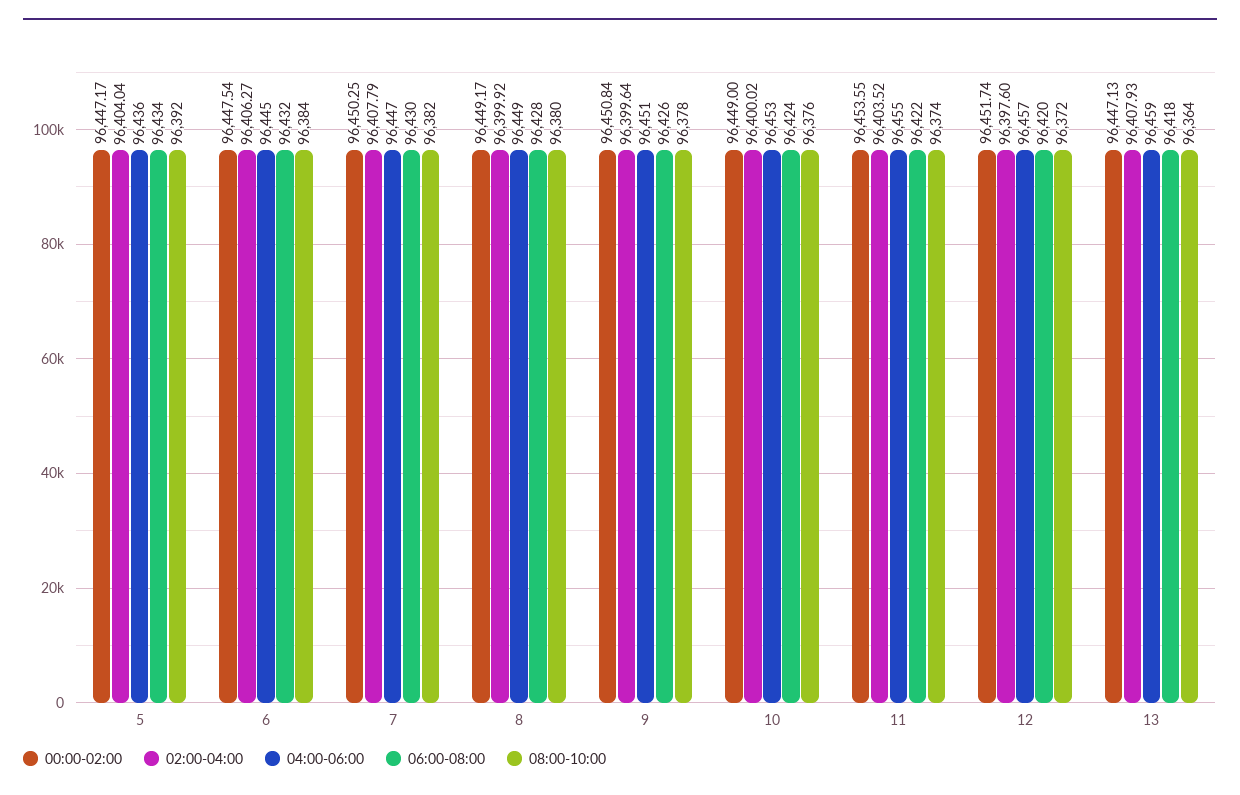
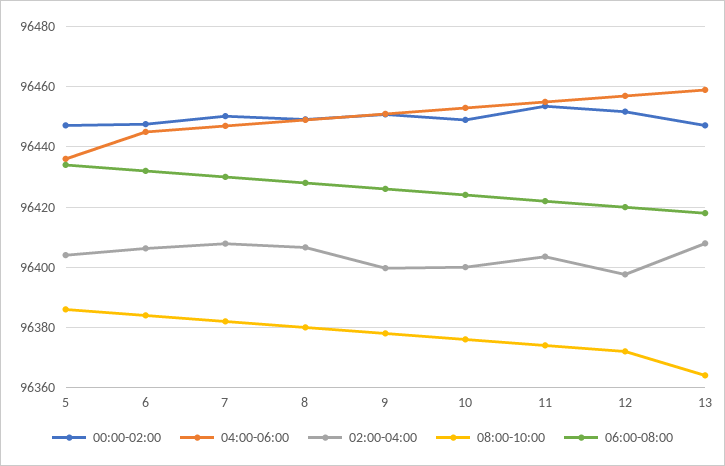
08:00-10:00, 5: 96392 -> 96386
02:00-04:00, 8: 96399.92 -> 96406

